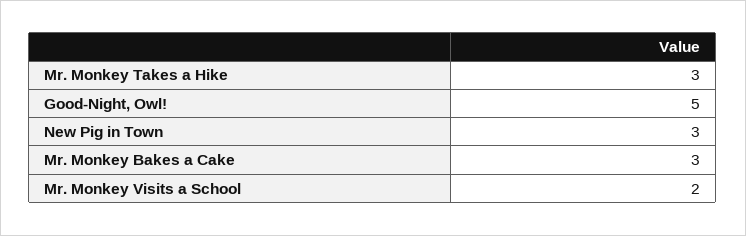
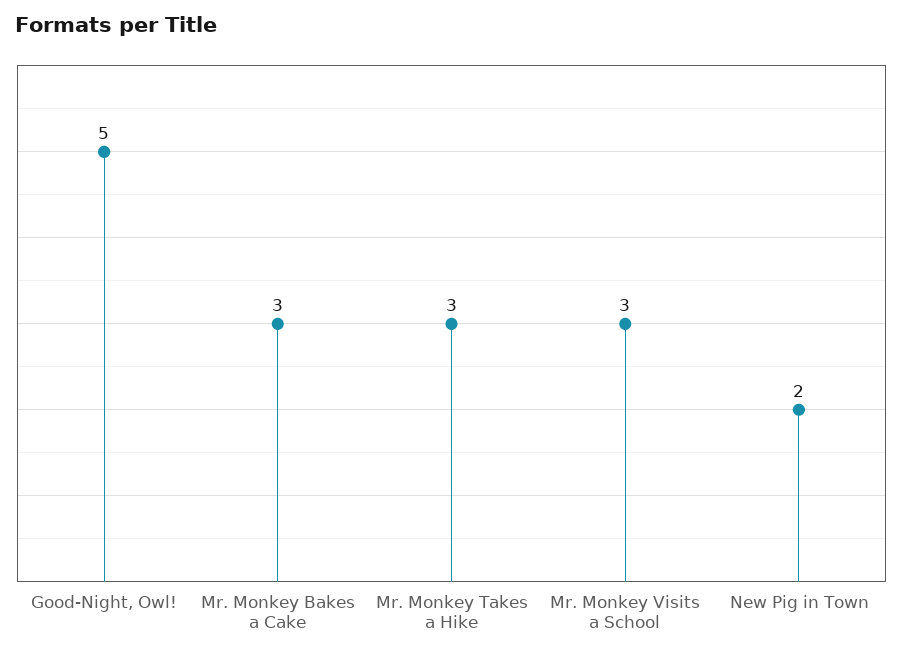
New Pig in Town: 3 -> 2
Mr. Monkey Visits a School: 2 -> 3

